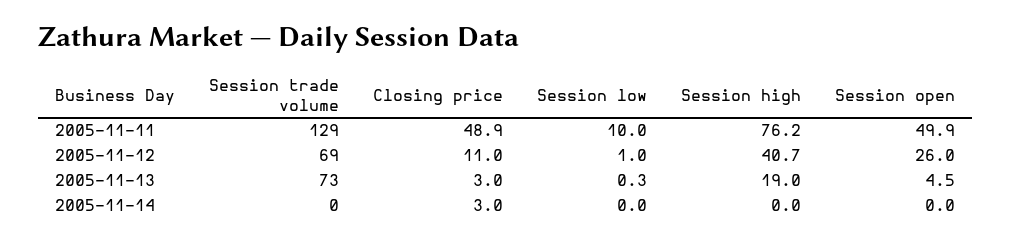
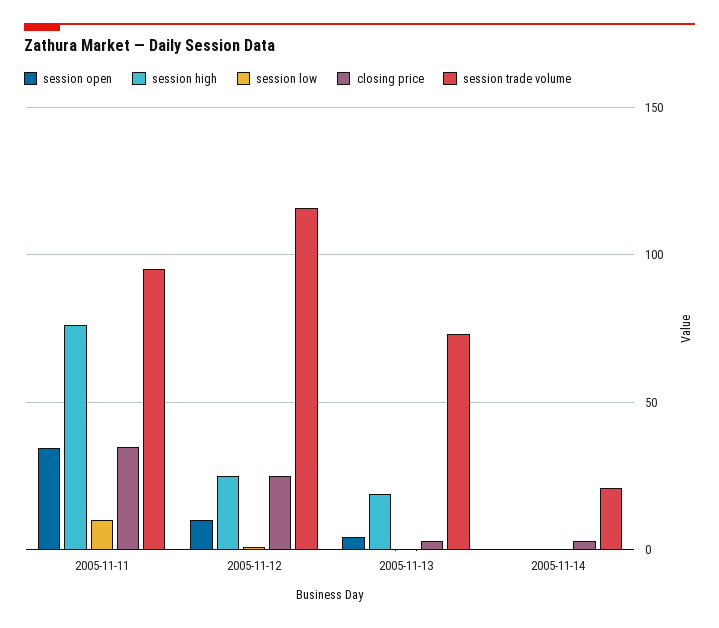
Session trade volume, 2005-11-11: 129 -> 95
Closing price, 2005-11-11: 48.9 -> 35
Session open, 2005-11-11: 49.9 -> 35
Session trade volume, 2005-11-12: 69 -> 115
Closing price, 2005-11-12: 11 -> 25
Session high, 2005-11-12: 40.7 -> 25
Session open, 2005-11-12: 26 -> 10
Session trade volume, 2005-11-14: 0 -> 20

